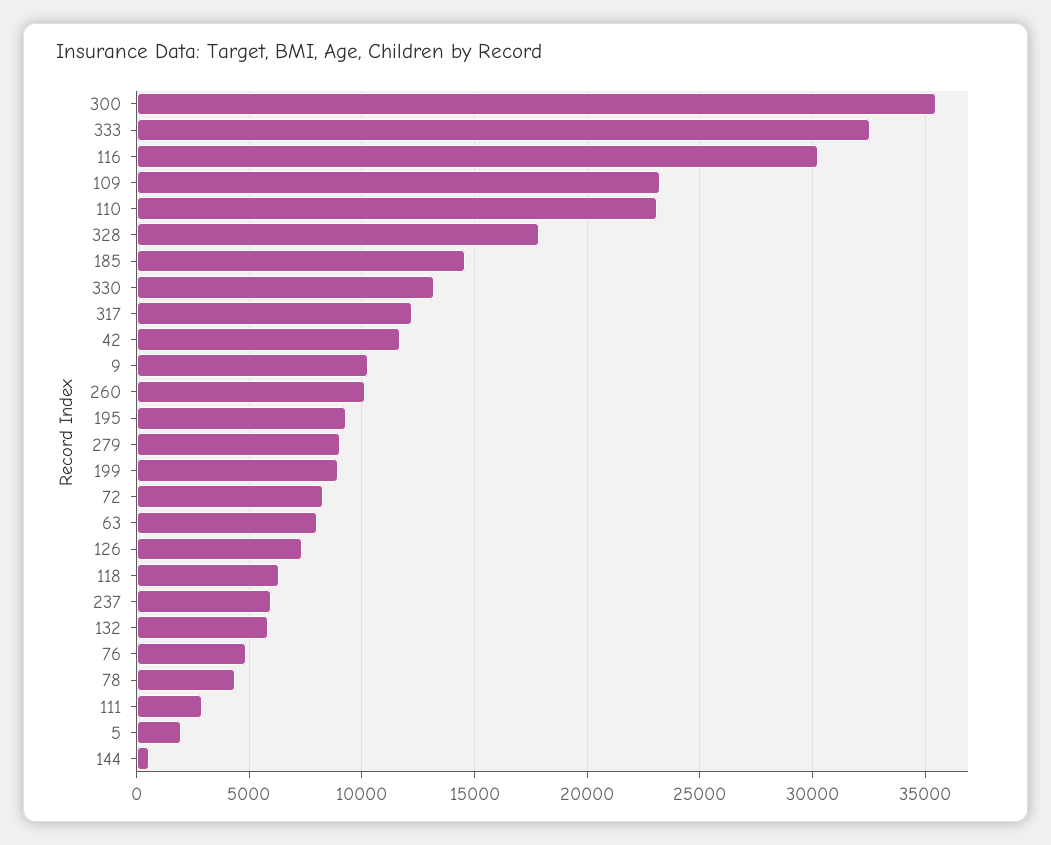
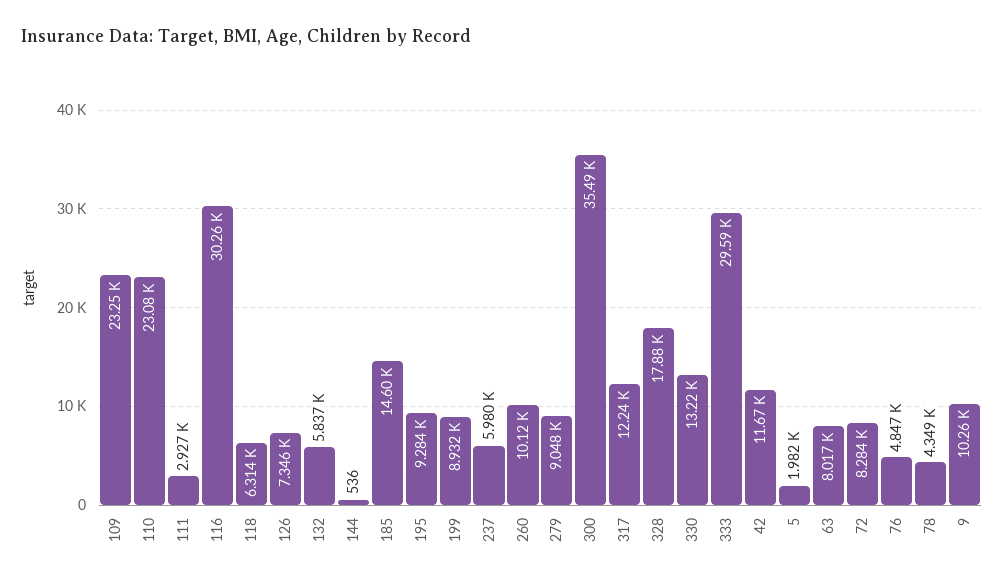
333: 32500 -> 29590

